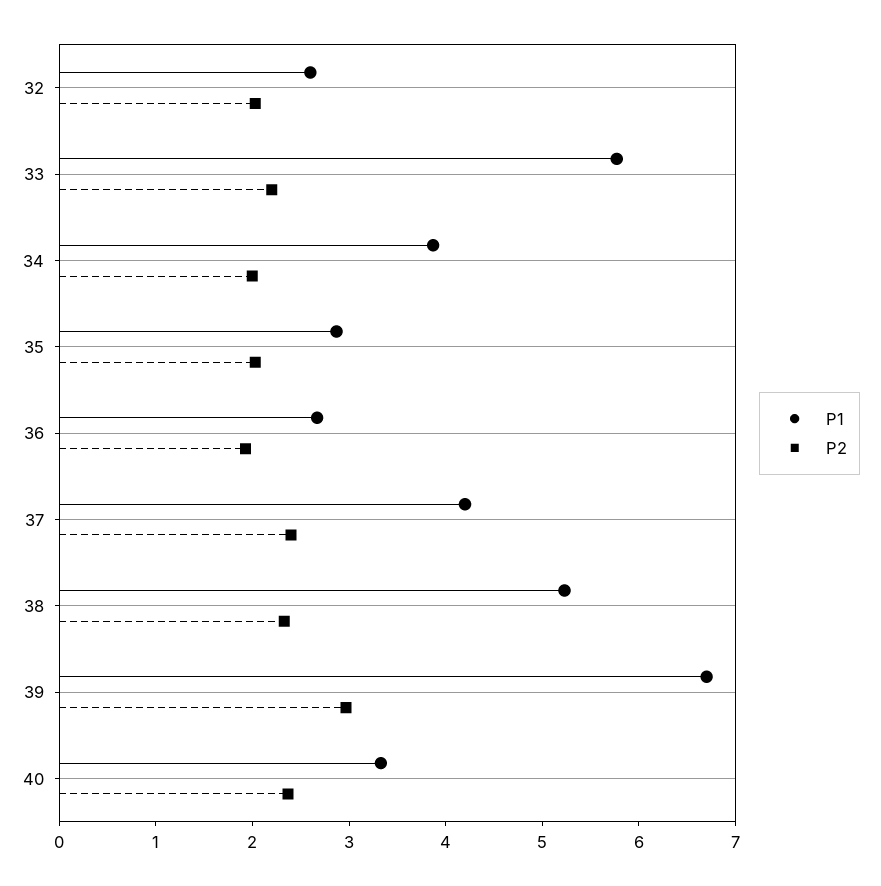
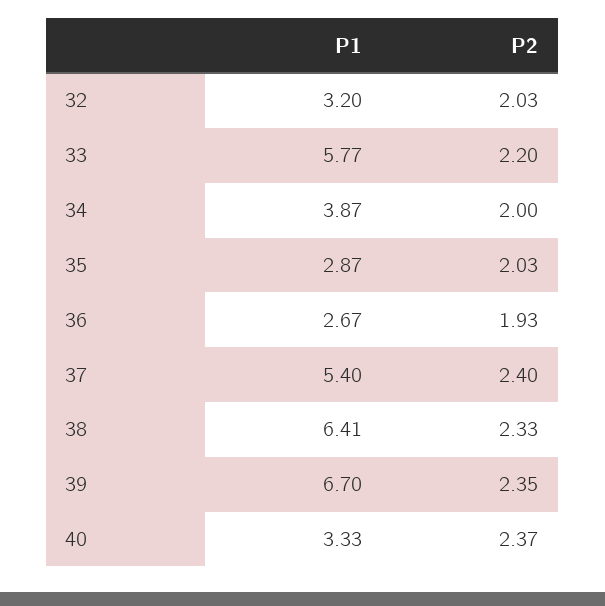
P1, 32: 2.6 -> 3.2
P1, 37: 4.2 -> 5.4
P1, 38: 5.2 -> 6.41
P2, 39: 3 -> 2.35

